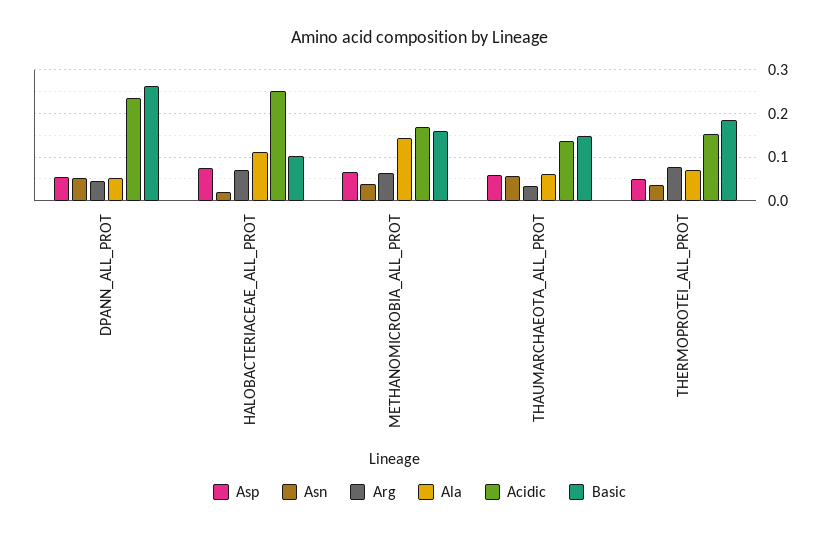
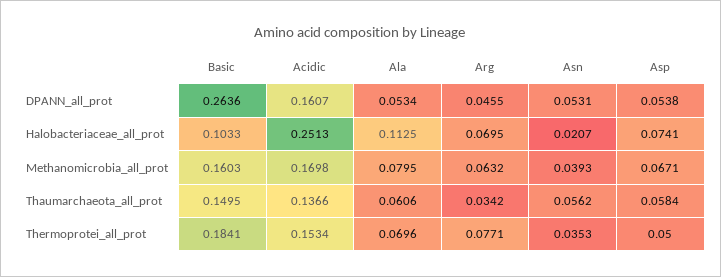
Acidic, DPANN_ALL_PROT: 0.24 -> 0.1607
Ala, METHANOMICROBIA_ALL_PROT: 0.14 -> 0.0795

